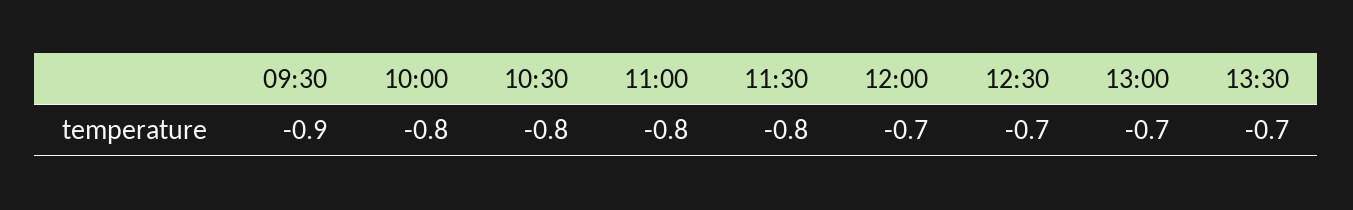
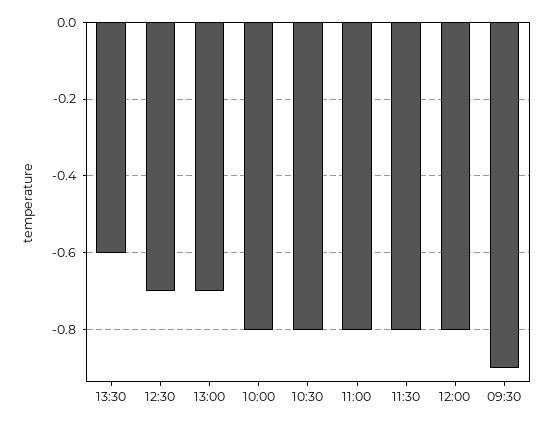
12:00: -0.7 -> -0.8
13:30: -0.7 -> -0.6

